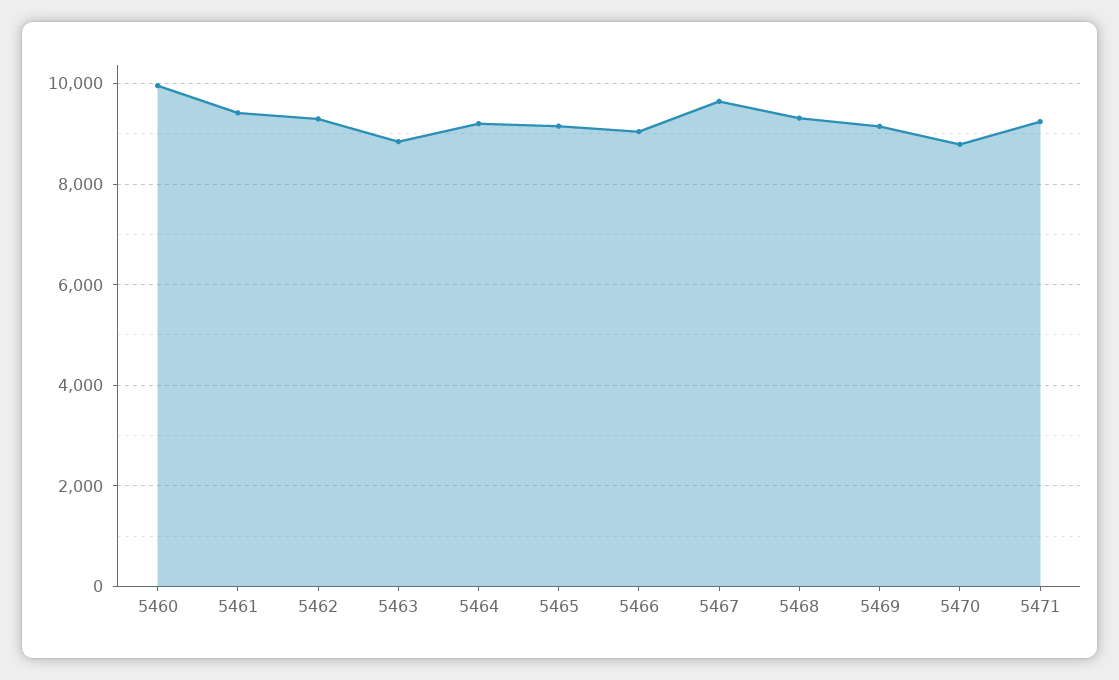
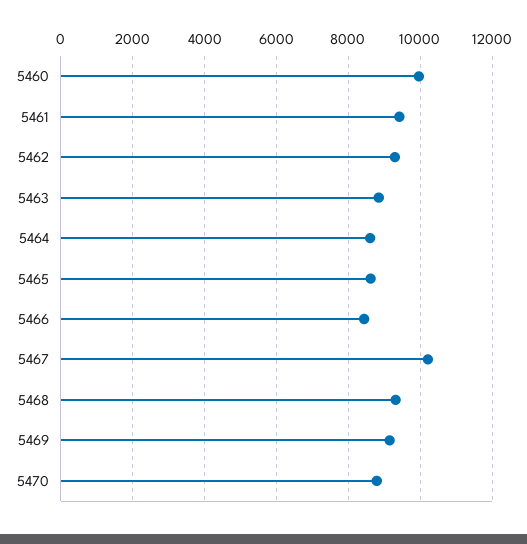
5464: 9200 -> 8600
5465: 9200 -> 8600
5466: 9000 -> 8400
5467: 9600 -> 10200
5471: 9200 -> none

